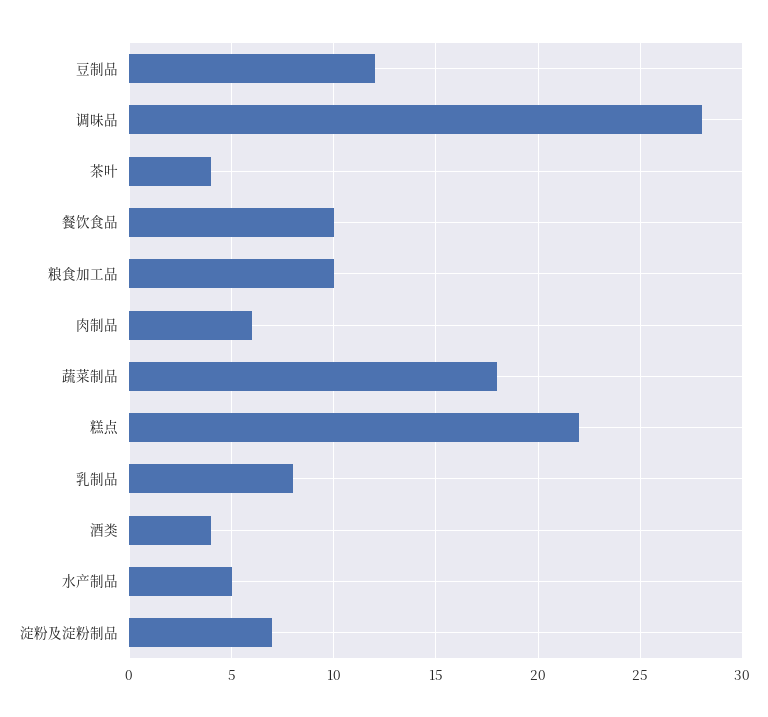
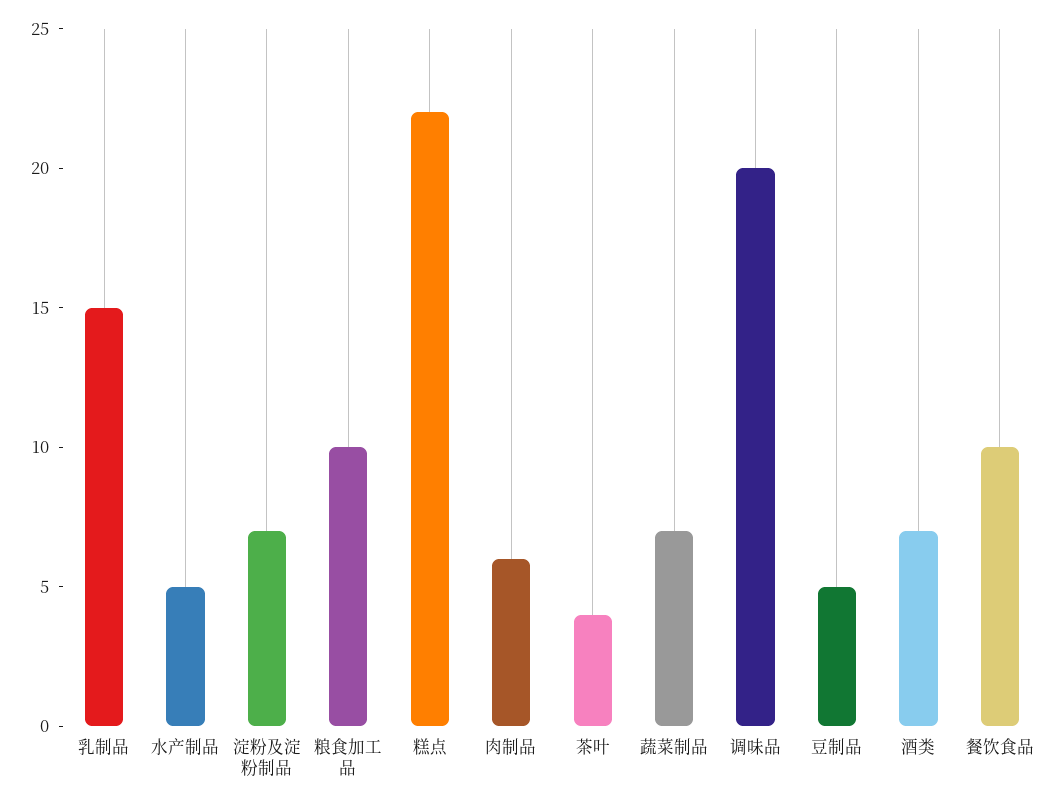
豆制品: 12 -> 5
调味品: 28 -> 20
蔬菜制品: 18 -> 7
乳制品: 8 -> 15
酒类: 4 -> 7

